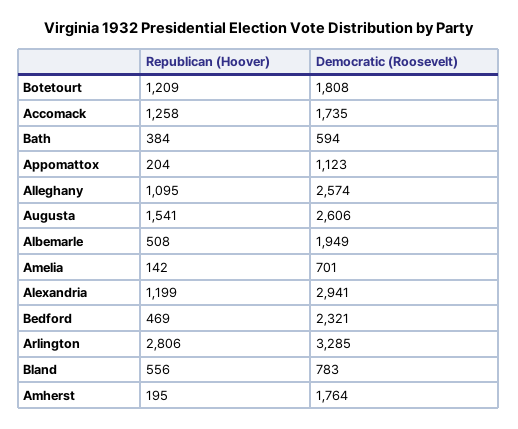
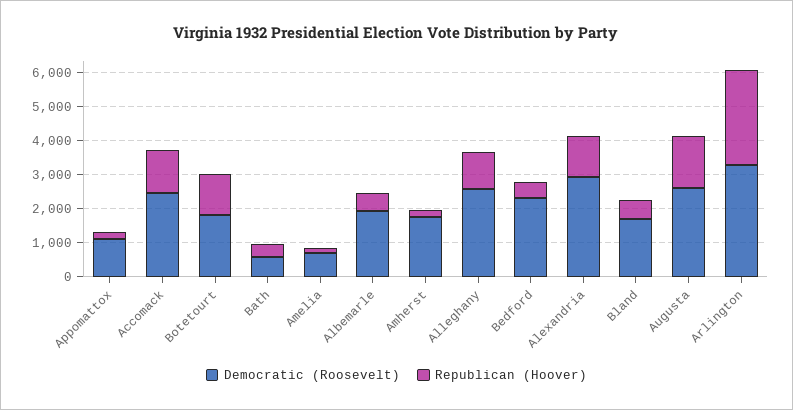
Democratic (Roosevelt), Accomack: 1735 -> 2500
Democratic (Roosevelt), Bland: 783 -> 1750

